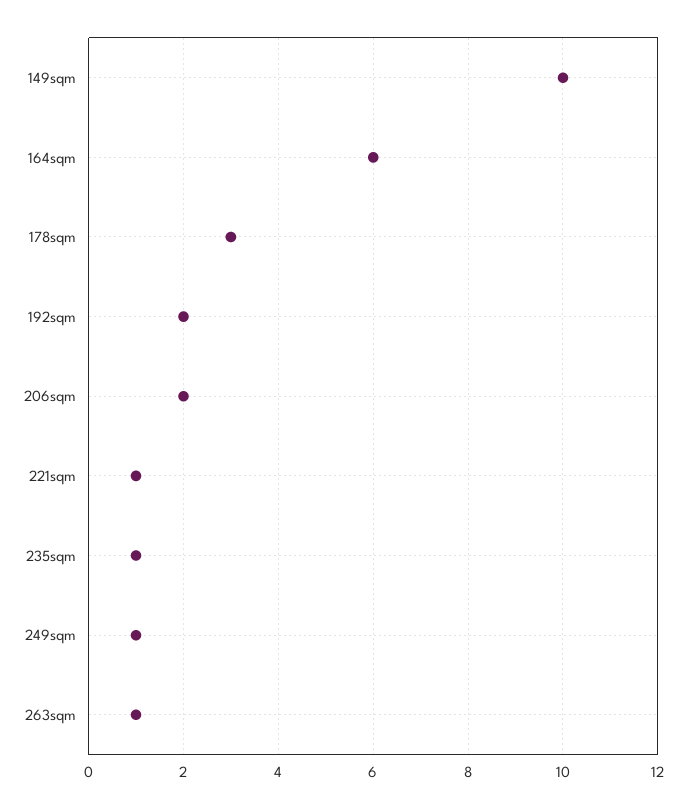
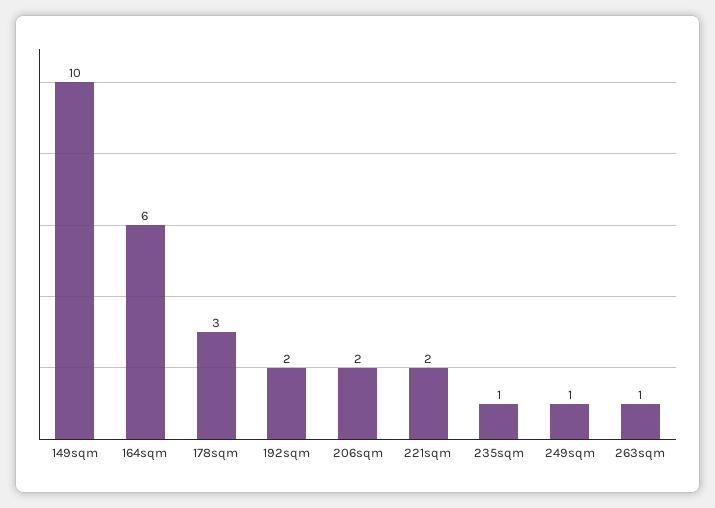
221sqm: 1 -> 2

